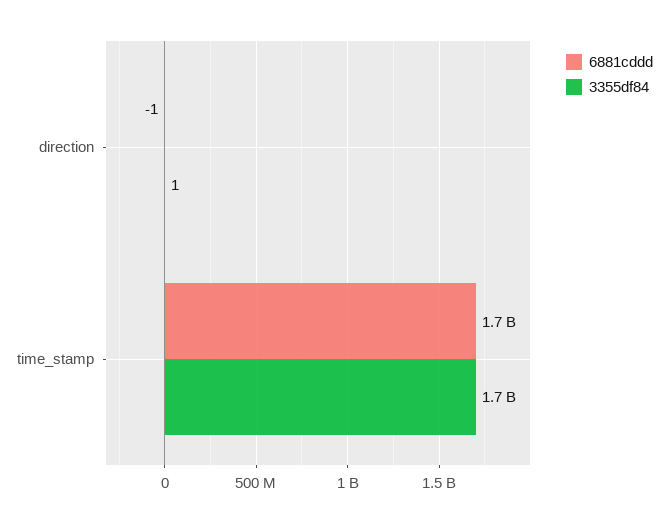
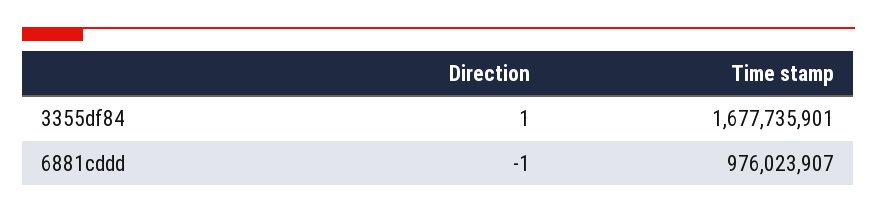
6881cddd, time_stamp: 1700000000 -> 976023907

